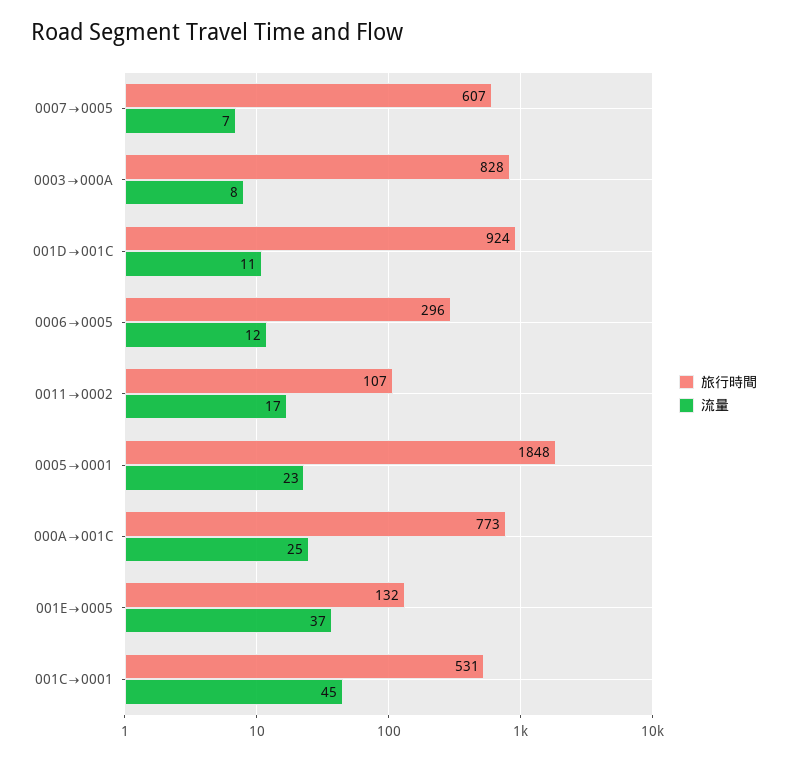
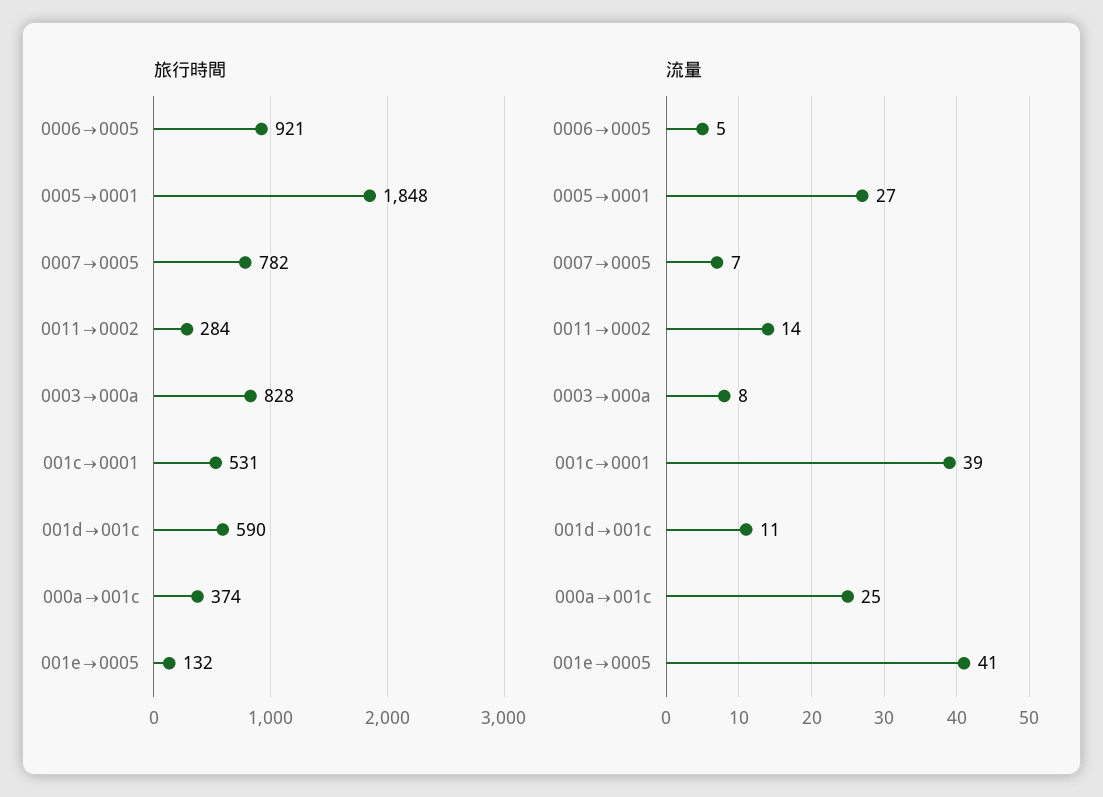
旅行時間, 0007→0005: 607 -> 782
旅行時間, 001D→001C: 924 -> 590
旅行時間, 0006→0005: 296 -> 921
流量, 0006→0005: 12 -> 5
旅行時間, 0011→0002: 107 -> 284
流量, 0011→0002: 17 -> 14
流量, 0005→0001: 23 -> 27
旅行時間, 000A→001C: 773 -> 374
流量, 001E→0005: 37 -> 41
流量, 001C→0001: 45 -> 39

